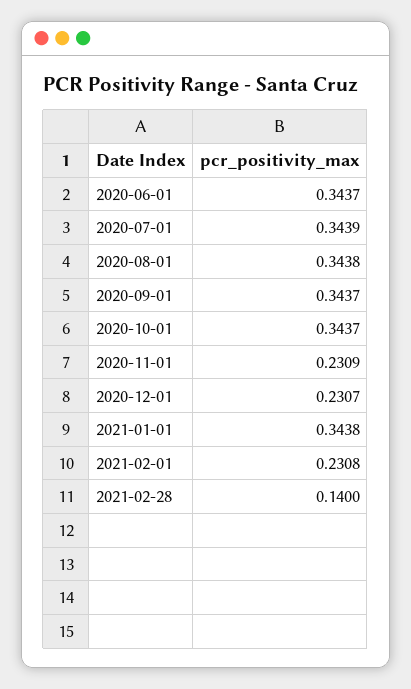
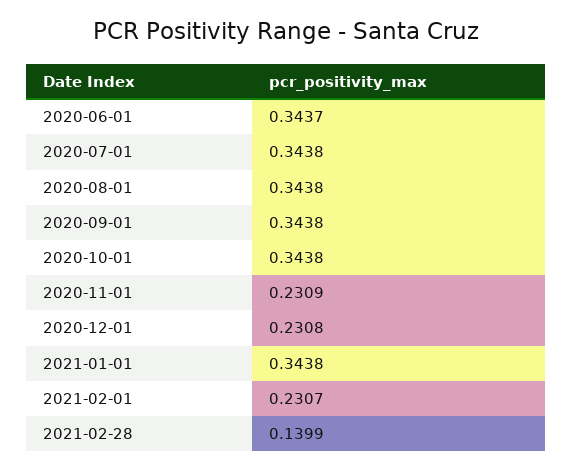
2020-07-01: 0.3439 -> 0.3438
2020-09-01: 0.3437 -> 0.3438
2020-10-01: 0.3437 -> 0.3438
2020-12-01: 0.2307 -> 0.2308
2021-02-01: 0.2308 -> 0.2307
2021-02-28: 0.14 -> 0.1399

